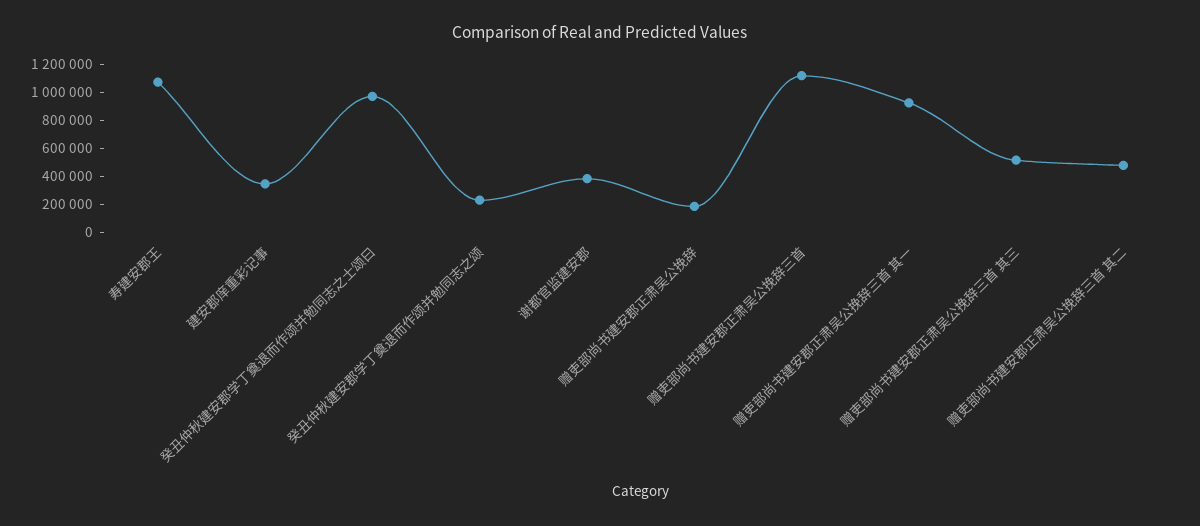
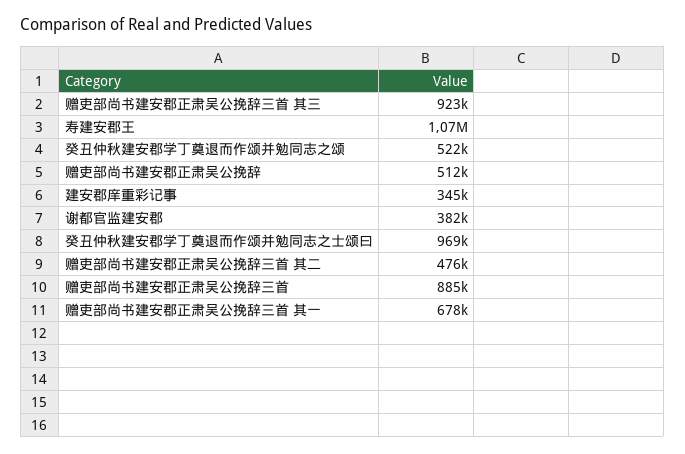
癸丑仲秋建安郡学丁奠退而作颂并勉同志之颂: 200000 -> 522000
赠吏部尚书建安郡正肃吴公挽辞: 200000 -> 512000
赠吏部尚书建安郡正肃吴公挽辞三首: 1100000 -> 885000
赠吏部尚书建安郡正肃吴公挽辞三首 其一: 900000 -> 678000
赠吏部尚书建安郡正肃吴公挽辞三首 其三: 500000 -> 923000

